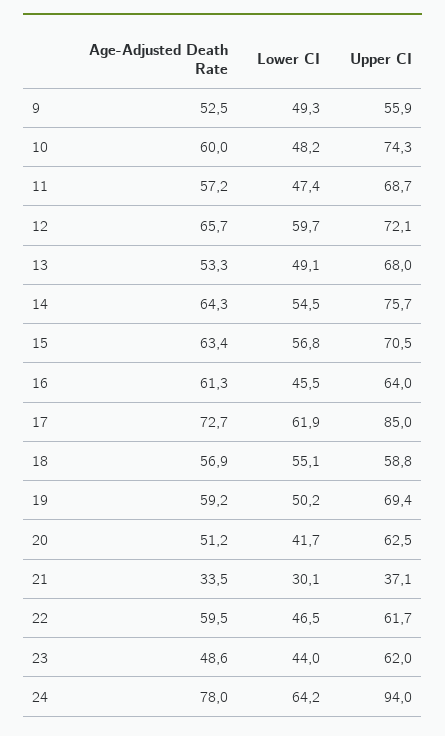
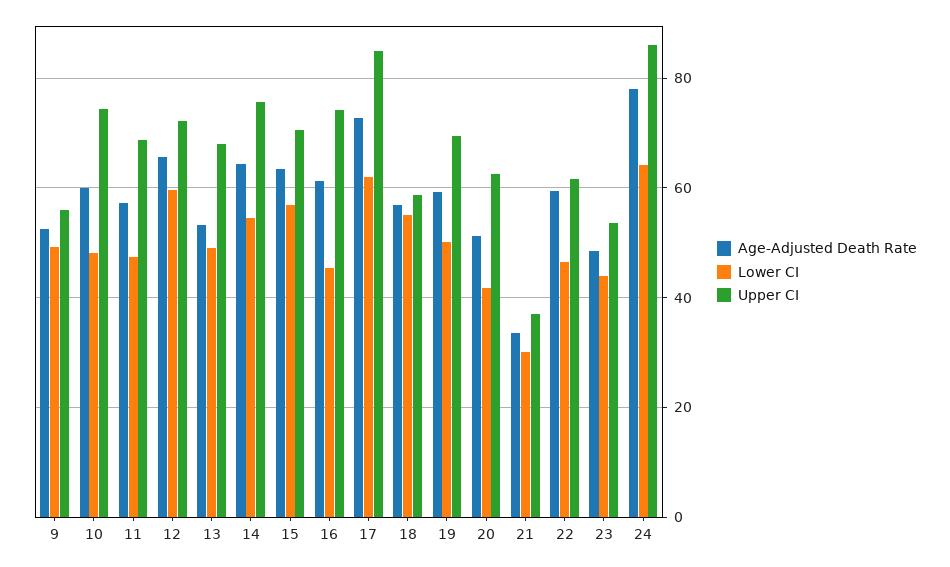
Upper CI, 16: 64 -> 74
Upper CI, 23: 62 -> 54
Upper CI, 24: 94 -> 86

